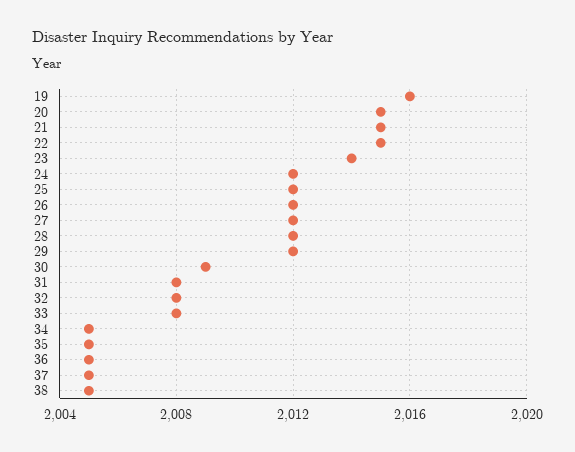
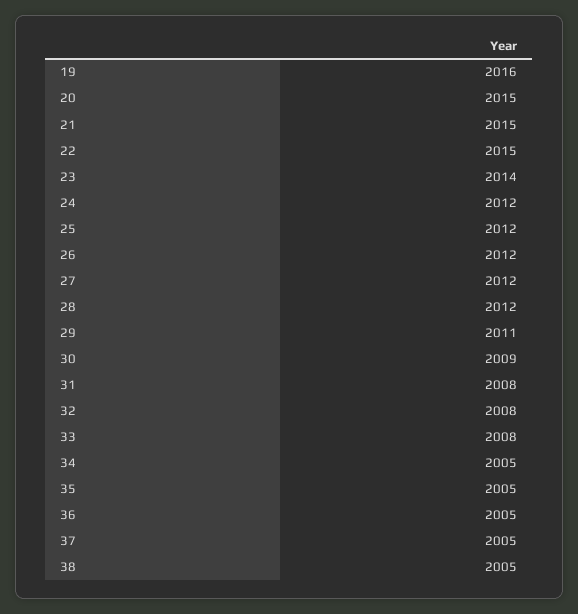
29: 2012 -> 2011

